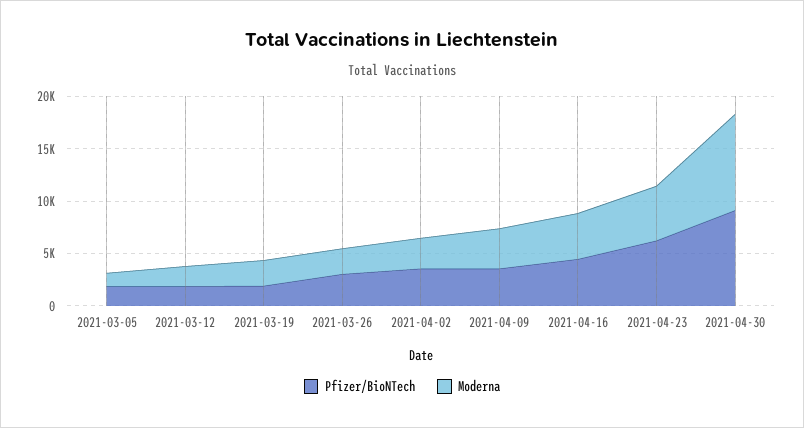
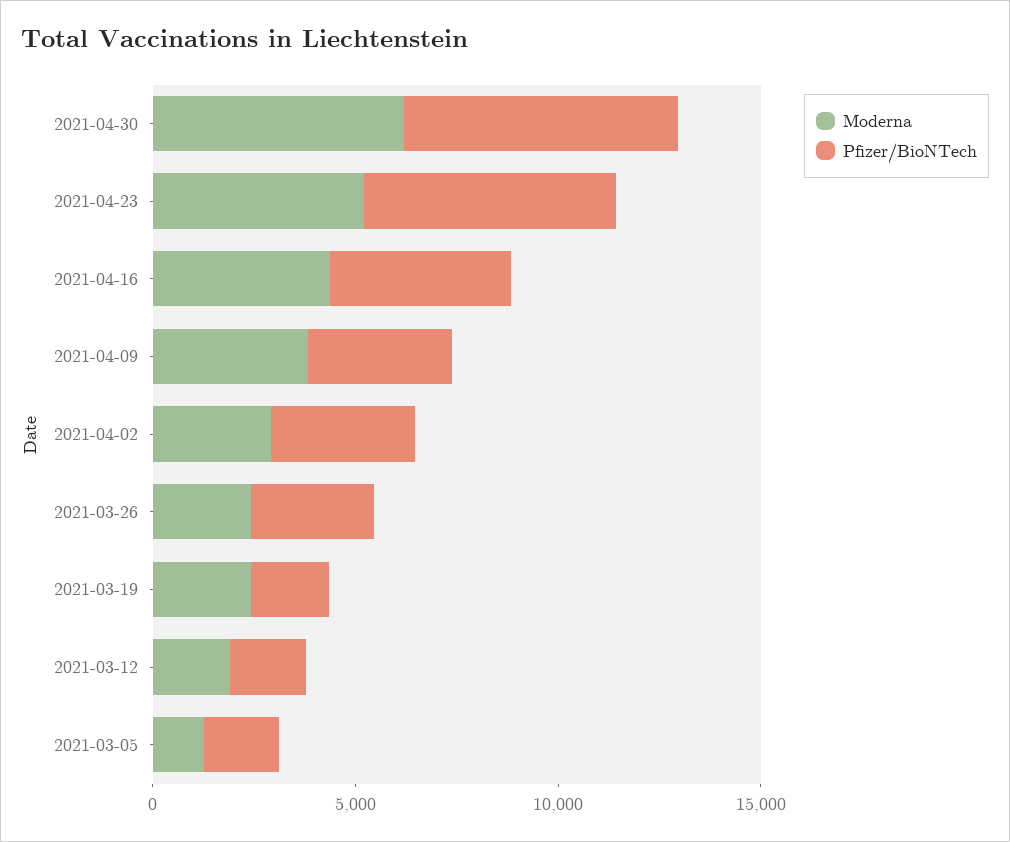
Pfizer/BioNTech, 2021-04-30: 9000 -> 7000
Moderna, 2021-04-30: 9000 -> 6000

